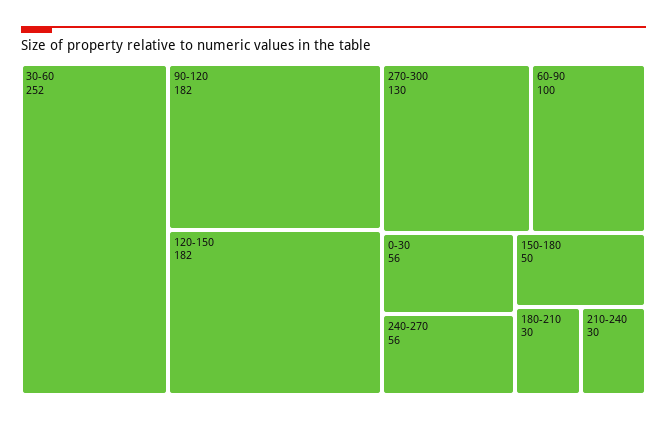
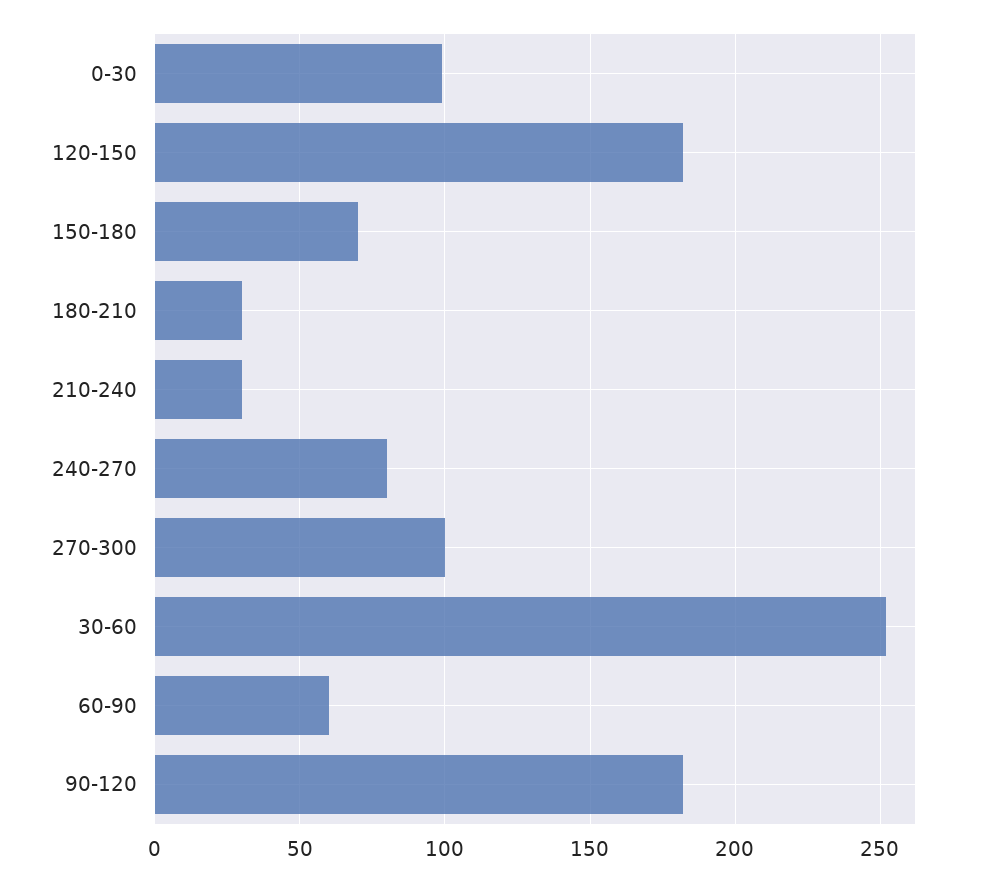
270-300: 130 -> 100
60-90: 100 -> 60
0-30: 56 -> 100
240-270: 56 -> 80
150-180: 50 -> 70

